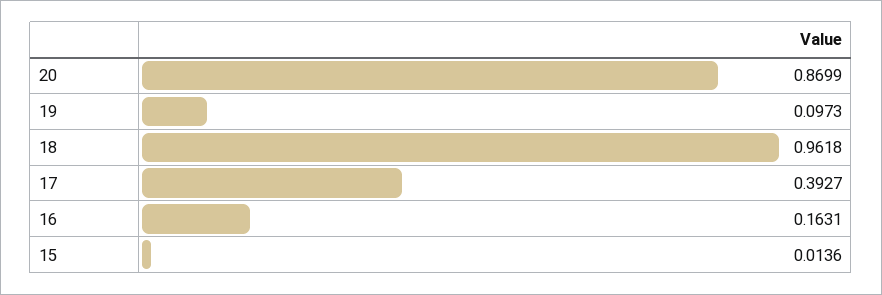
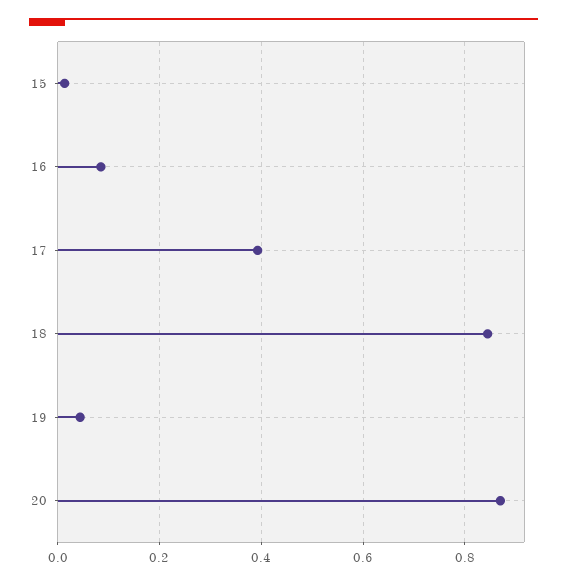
19: 0.0973 -> 0.04
18: 0.9618 -> 0.84
16: 0.1631 -> 0.08

